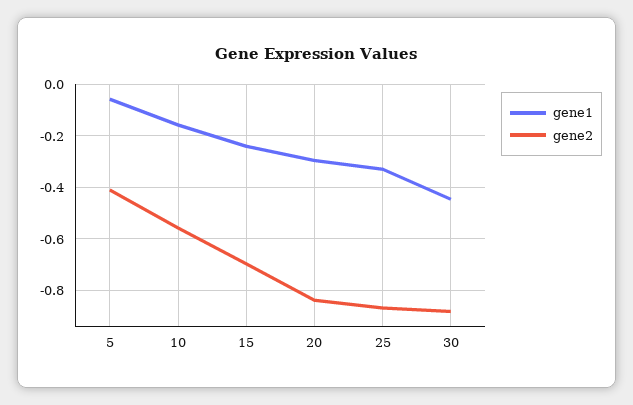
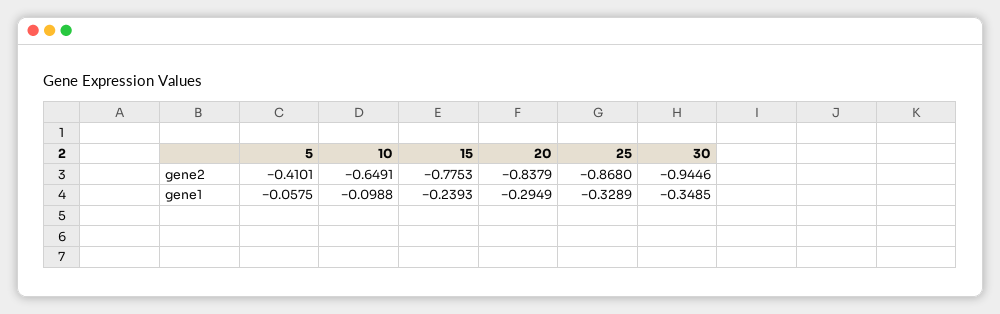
gene1, 10: -0.15 -> -0.0988
gene2, 10: -0.55 -> -0.6491
gene2, 15: -0.7 -> -0.7753
gene1, 30: -0.45 -> -0.3485
gene2, 30: -0.875 -> -0.9446

